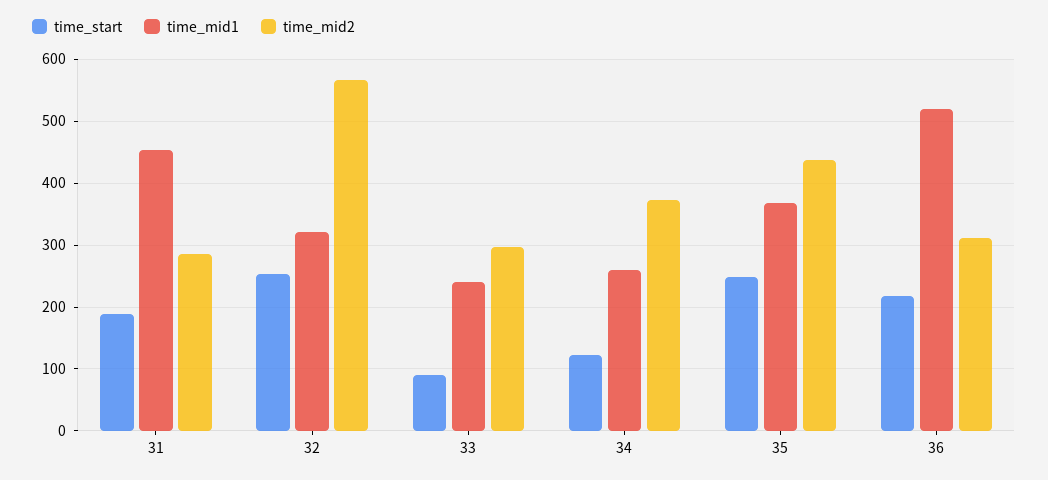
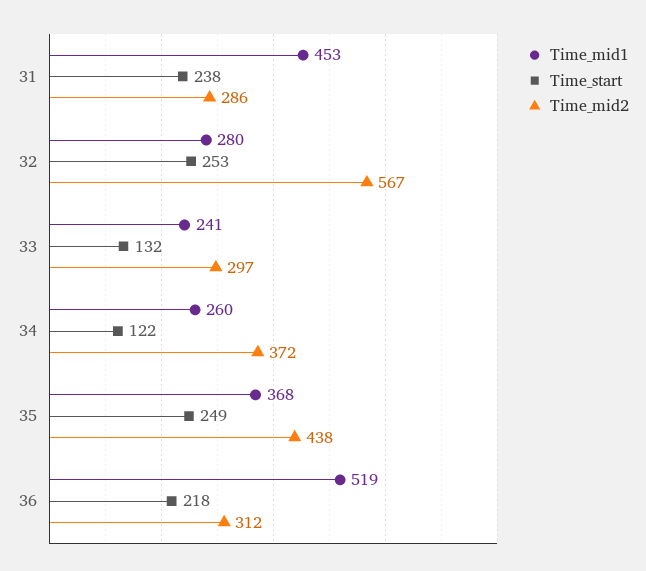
time_start, 31: 190 -> 238
time_mid1, 32: 320 -> 280
time_start, 33: 90 -> 132

